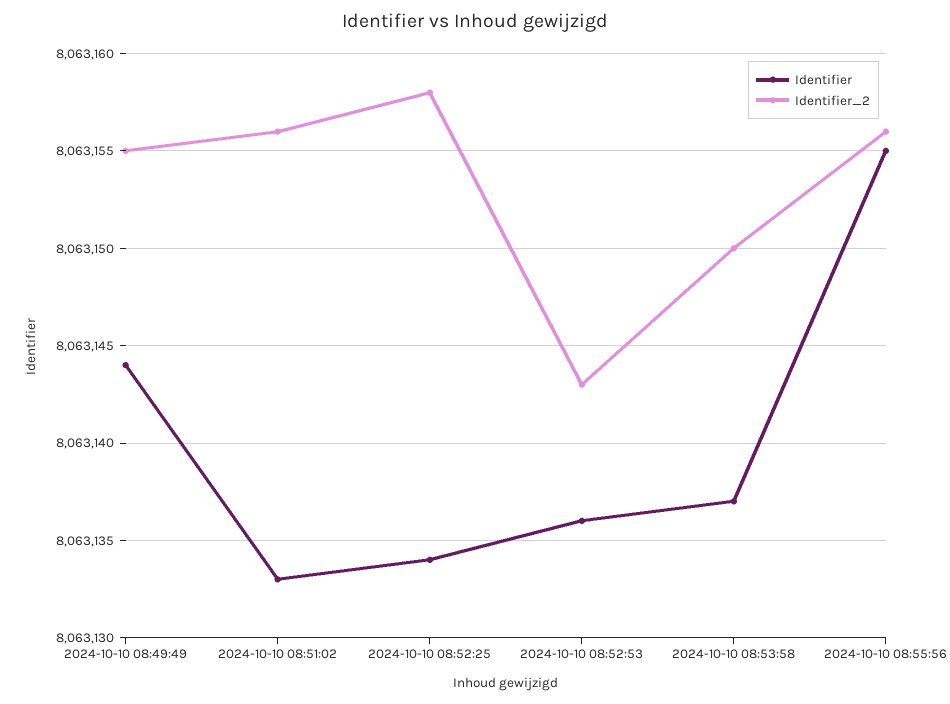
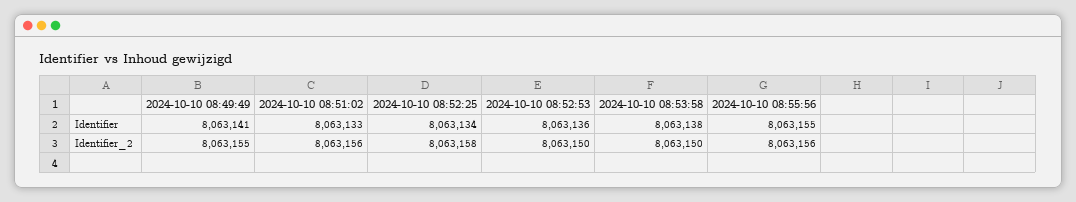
Identifier, 2024-10-10 08:49:49: 8063144 -> 8063141
Identifier_2, 2024-10-10 08:52:53: 8063143 -> 8063150
Identifier, 2024-10-10 08:53:58: 8063137 -> 8063138

